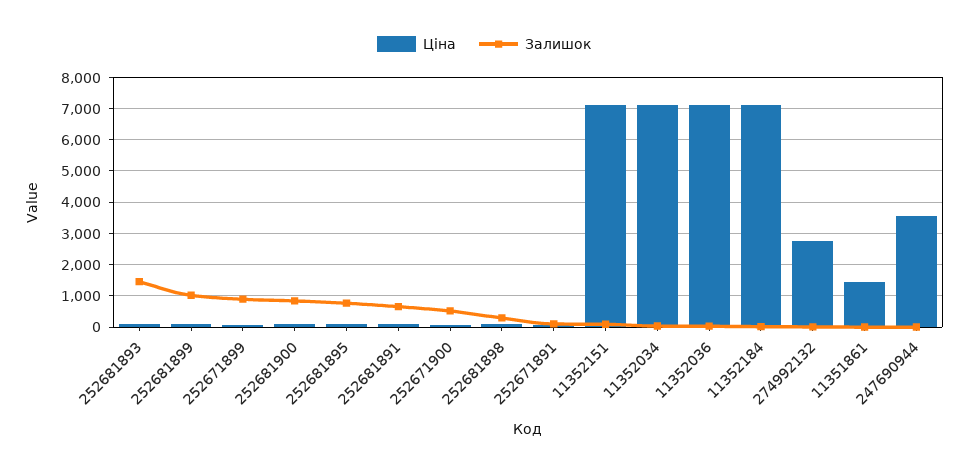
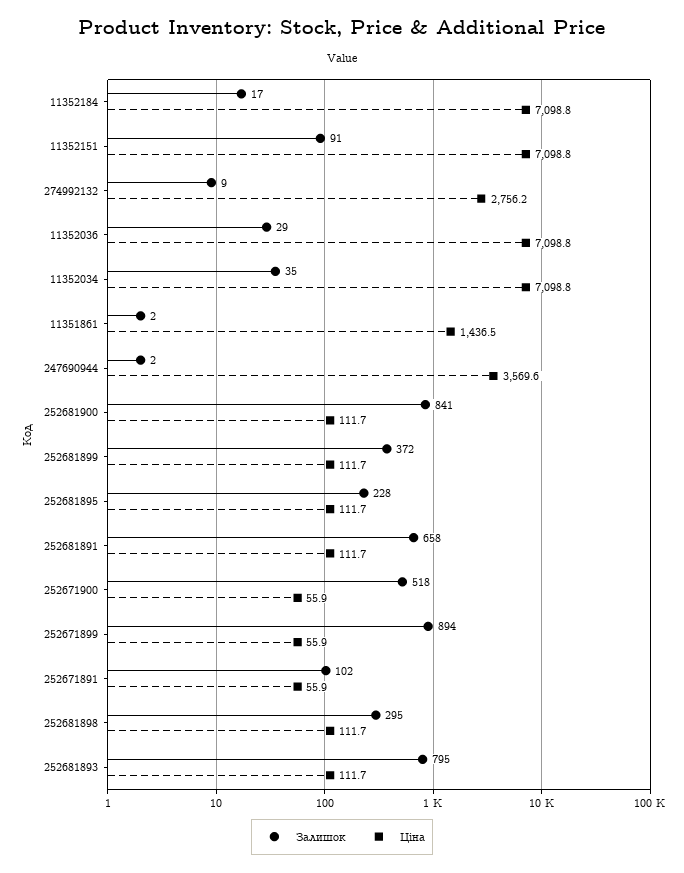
Залишок, 252681893: 1400 -> 795
Залишок, 252681899: 1000 -> 372
Залишок, 252681895: 800 -> 228

